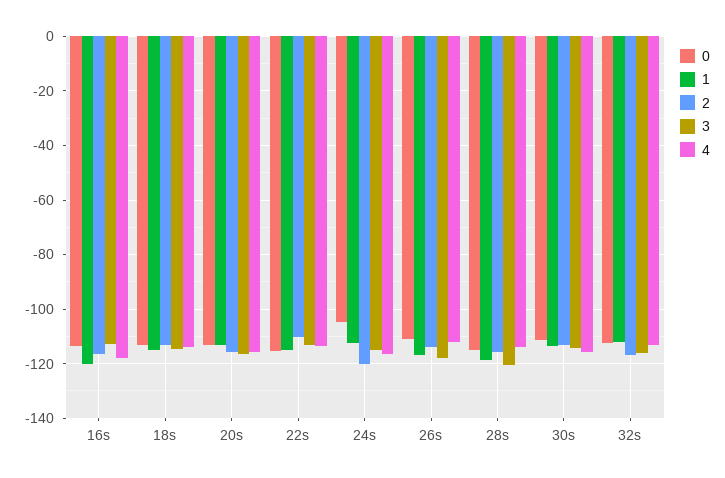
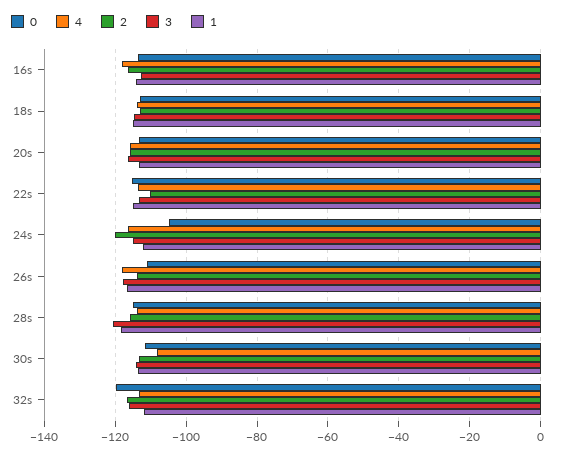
1, 16s: -120 -> -114
4, 26s: -112.5 -> -118
4, 30s: -115 -> -108
0, 32s: -112.5 -> -120

